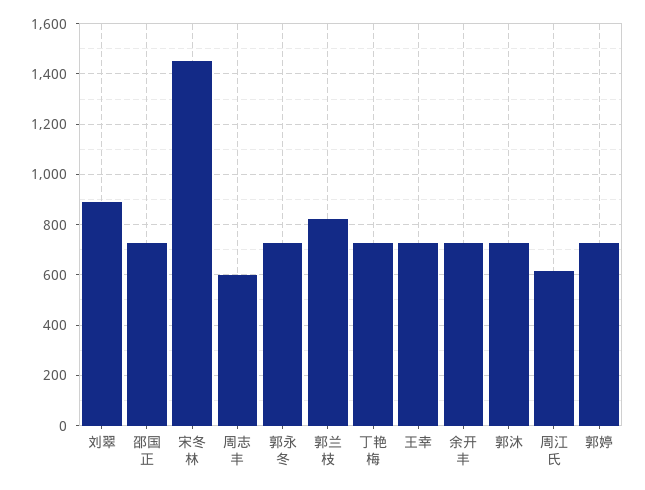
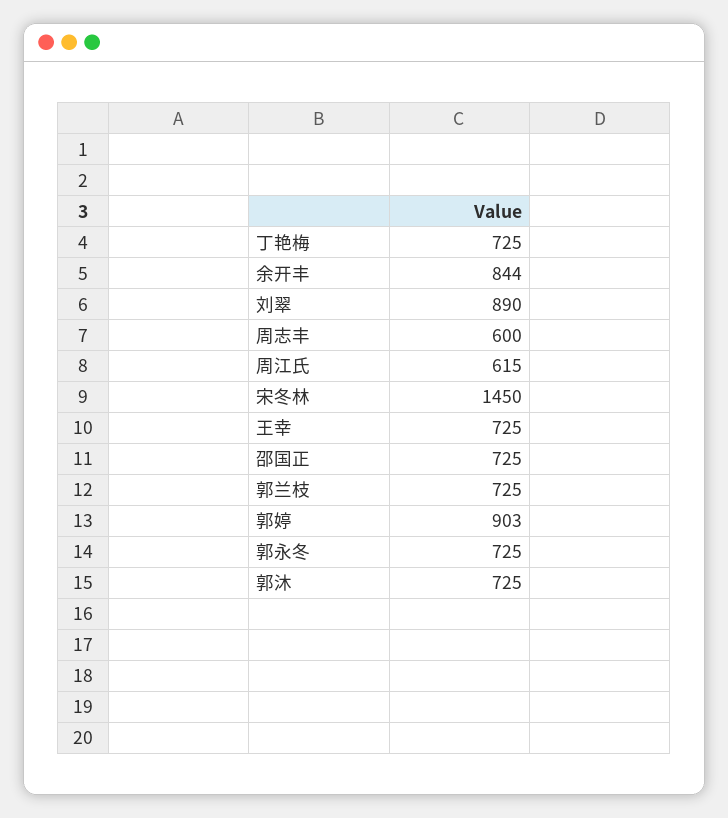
郭兰枝: 825 -> 725
余开丰: 725 -> 844
郭婷: 725 -> 903

